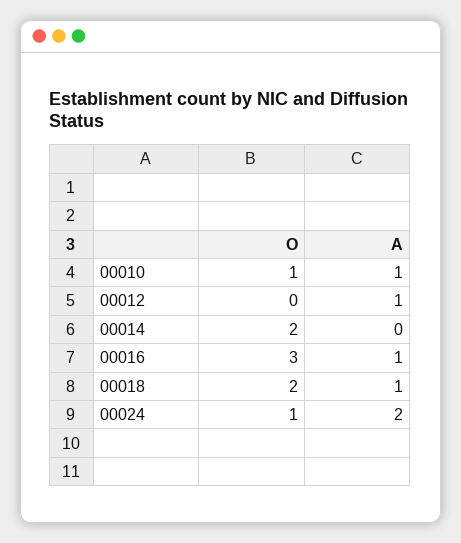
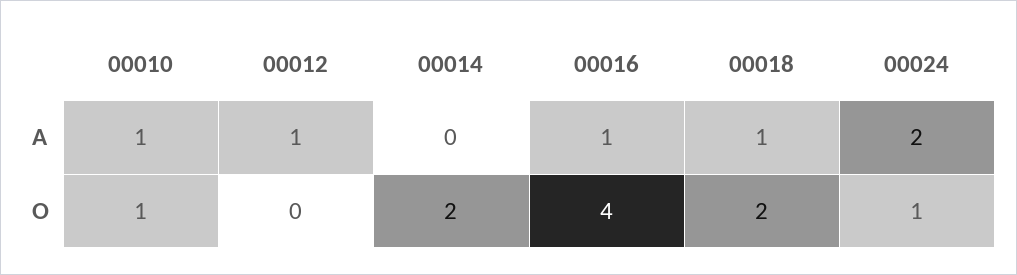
O, 00016: 3 -> 4

